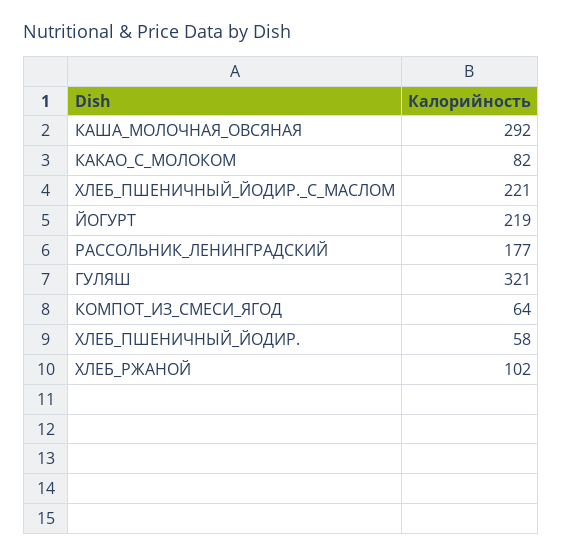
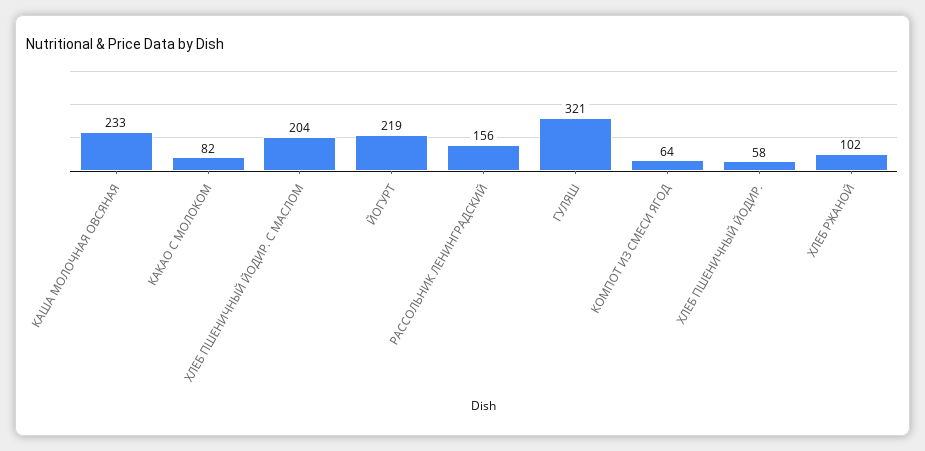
КАША_МОЛОЧНАЯ_ОВСЯНАЯ: 292 -> 233
ХЛЕБ_ПШЕНИЧНЫЙ_ЙОДИР._С_МАСЛОМ: 221 -> 204
РАССОЛЬНИК_ЛЕНИНГРАДСКИЙ: 177 -> 156

